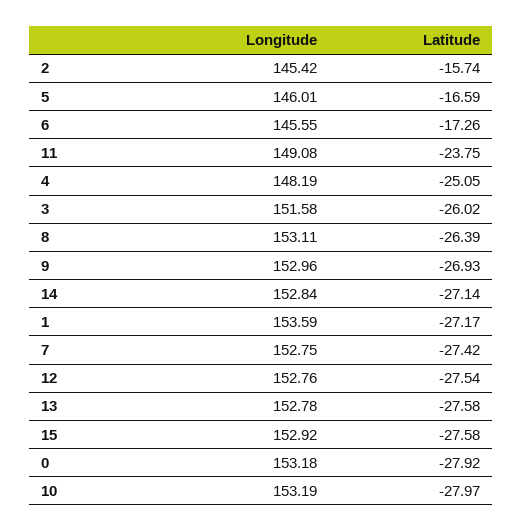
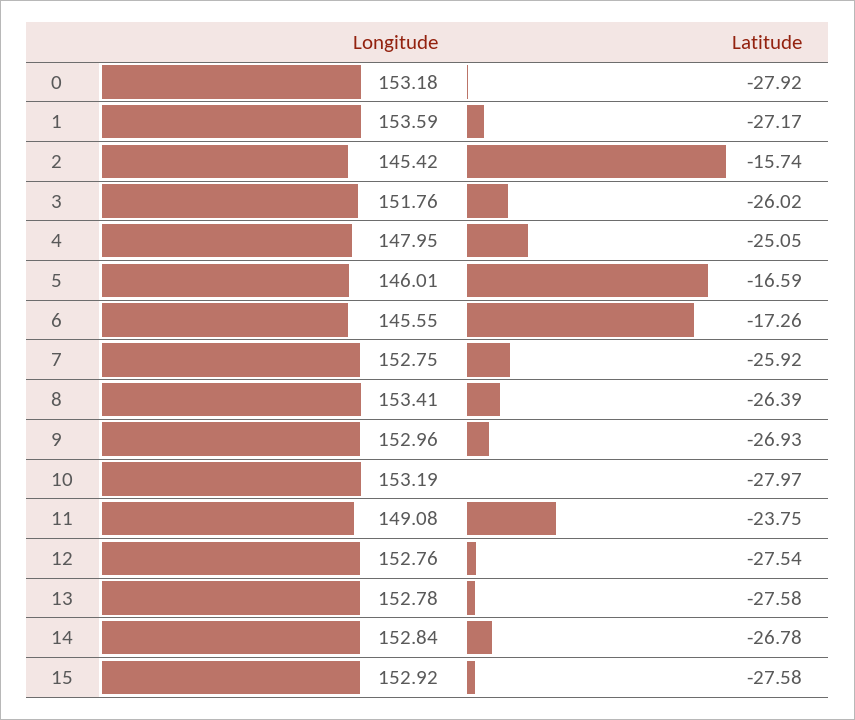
Longitude, 4: 148.19 -> 147.95
Longitude, 3: 151.58 -> 151.76
Longitude, 8: 153.11 -> 153.41
Latitude, 14: -27.14 -> -26.78
Latitude, 7: -27.42 -> -25.92

